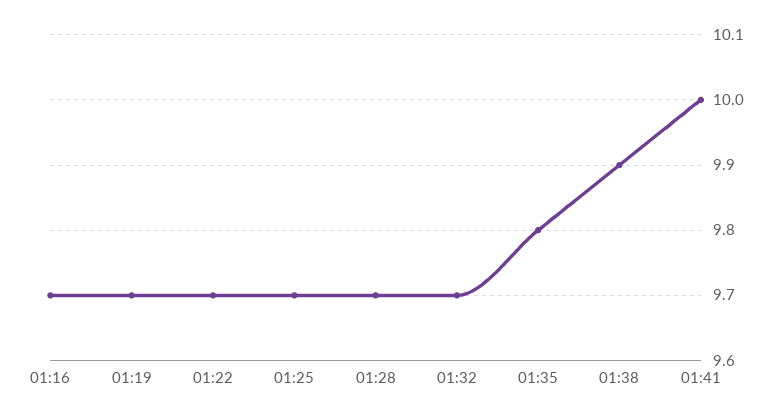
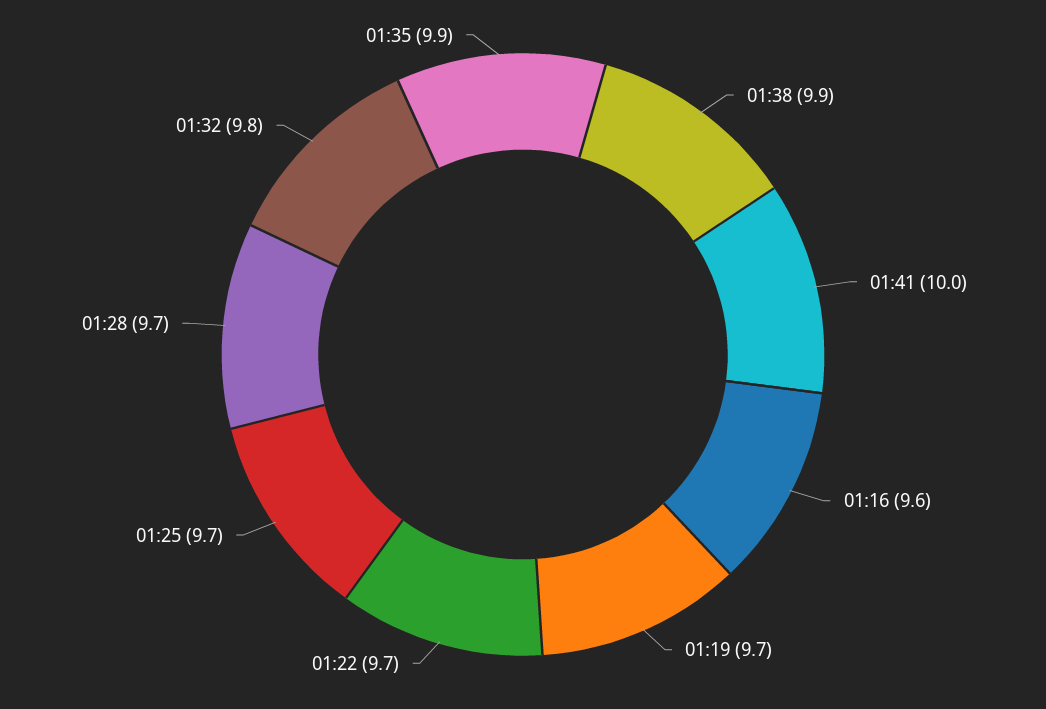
01:16: 9.7 -> 9.6
01:32: 9.7 -> 9.8
01:35: 9.8 -> 9.9

